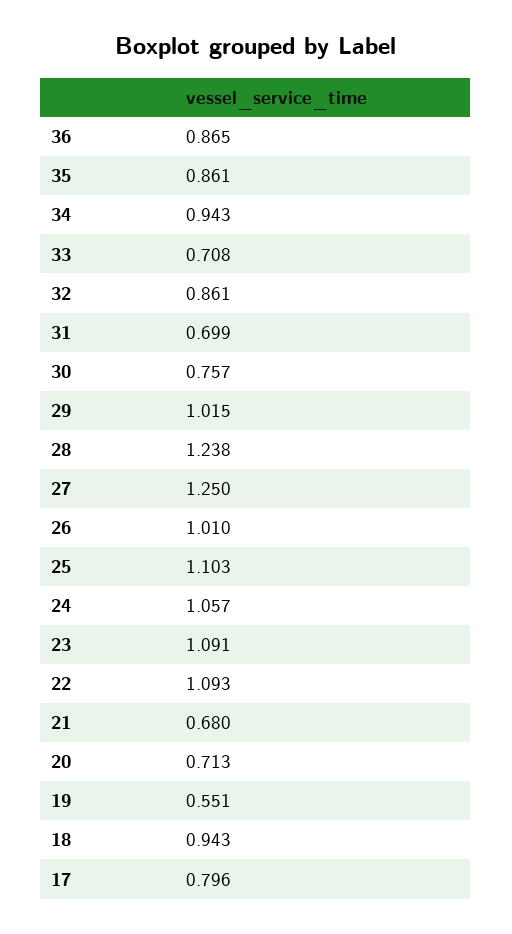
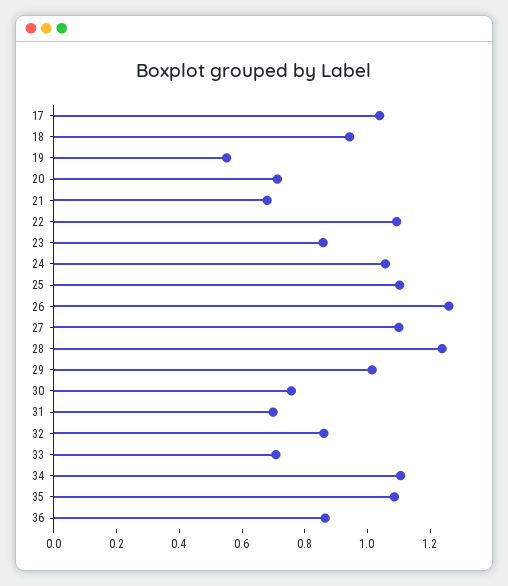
35: 0.861 -> 1.1
34: 0.943 -> 1.1
27: 1.25 -> 1.1
26: 1.01 -> 1.25
23: 1.091 -> 0.85
17: 0.796 -> 1.05

